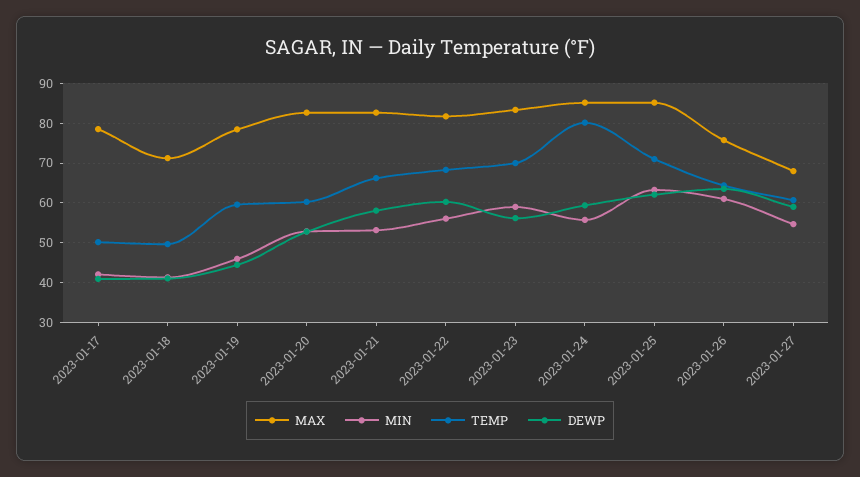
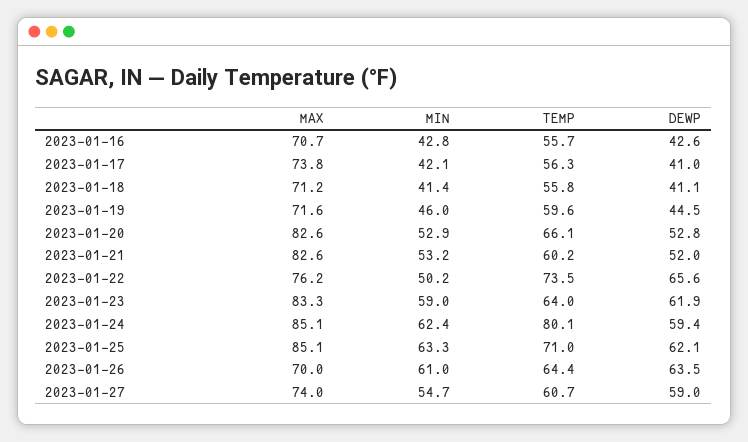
MAX, 2023-01-17: 78 -> 73.8
TEMP, 2023-01-17: 50 -> 56.3
TEMP, 2023-01-18: 50 -> 55.8
MAX, 2023-01-19: 78 -> 71.6
TEMP, 2023-01-20: 60 -> 66.1
TEMP, 2023-01-21: 66 -> 60.2
DEWP, 2023-01-21: 58 -> 52
MAX, 2023-01-22: 82 -> 76.2
MIN, 2023-01-22: 56 -> 50.2
TEMP, 2023-01-22: 68 -> 73.5
DEWP, 2023-01-22: 60 -> 65.6
TEMP, 2023-01-23: 70 -> 64
DEWP, 2023-01-23: 56 -> 61.9
MIN, 2023-01-24: 56 -> 62.4
MAX, 2023-01-26: 76 -> 70
MAX, 2023-01-27: 68 -> 74
MAX, 2023-01-16: none -> 70.7
MIN, 2023-01-16: none -> 42.8
TEMP, 2023-01-16: none -> 55.7
DEWP, 2023-01-16: none -> 42.6

